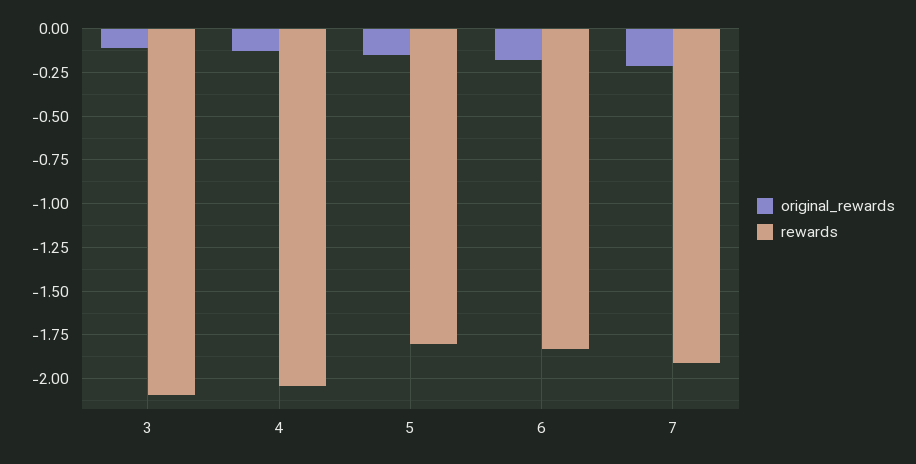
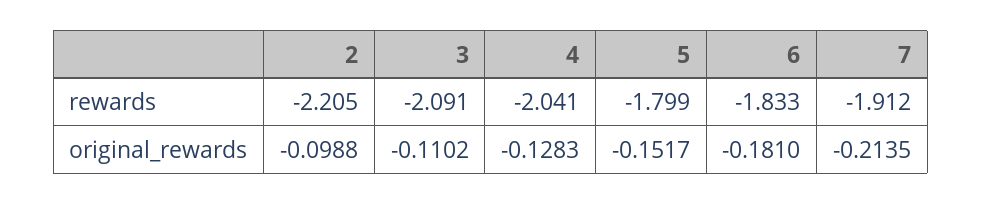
rewards, 2: none -> -2.205
original_rewards, 2: none -> -0.0988

